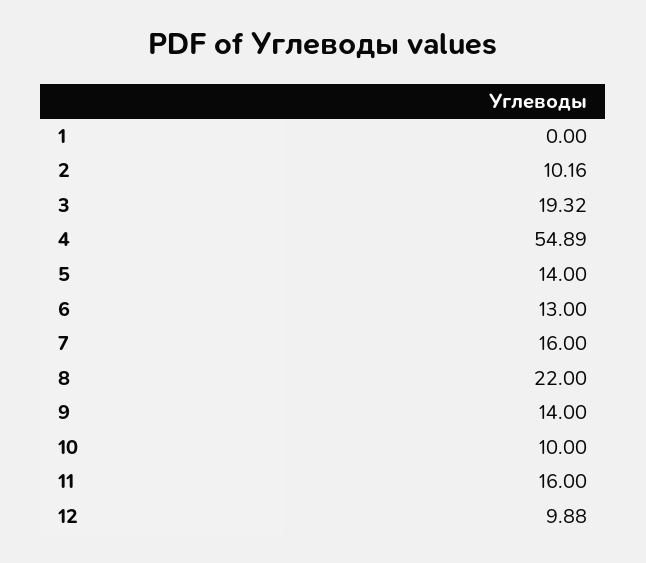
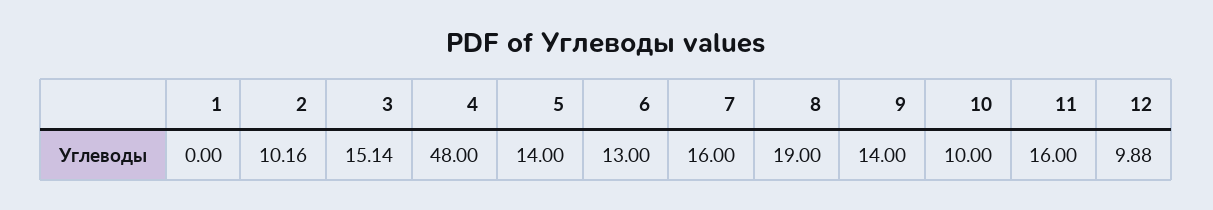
3: 19.32 -> 15.14
4: 54.89 -> 48
8: 22 -> 19

